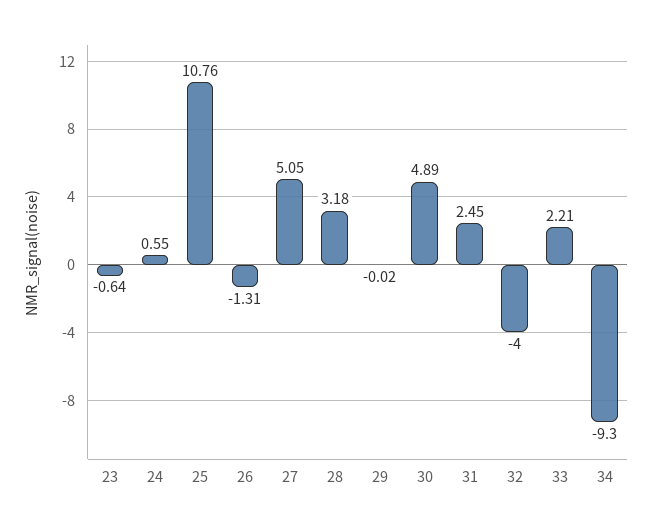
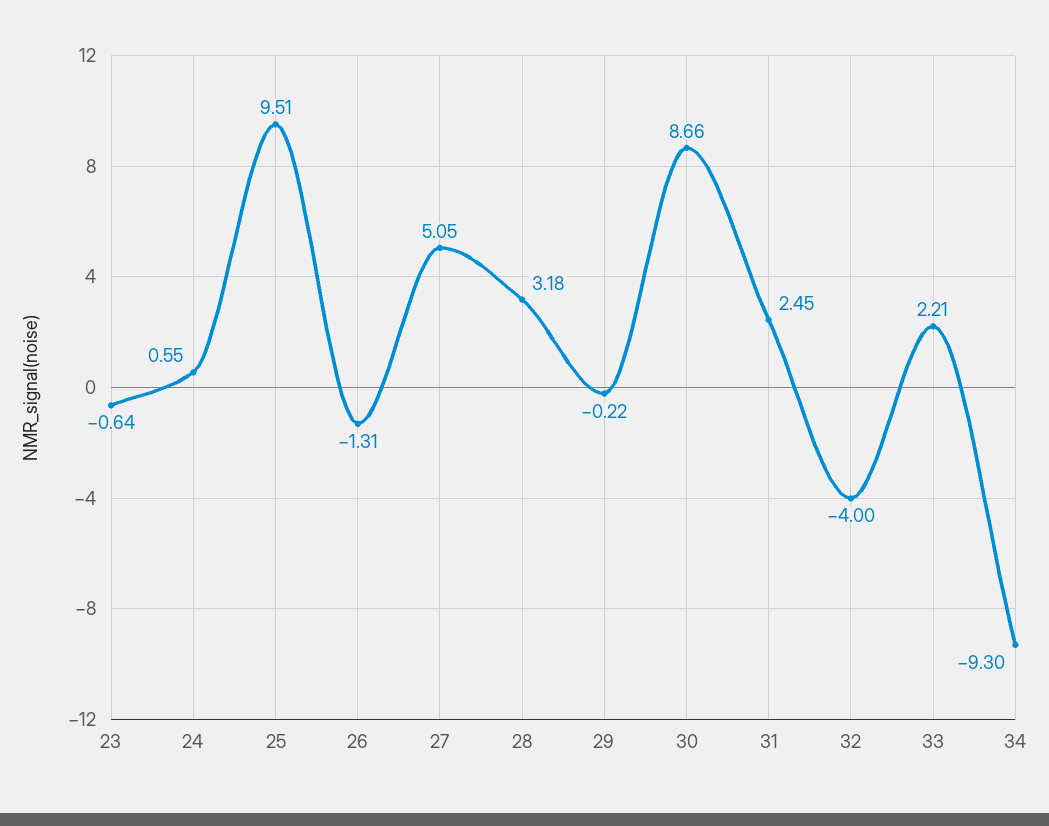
25: 10.76 -> 9.51
29: -0.02 -> -0.22
30: 4.89 -> 8.66

